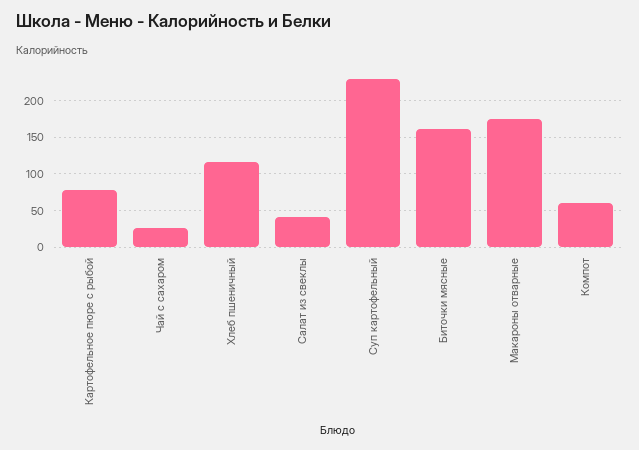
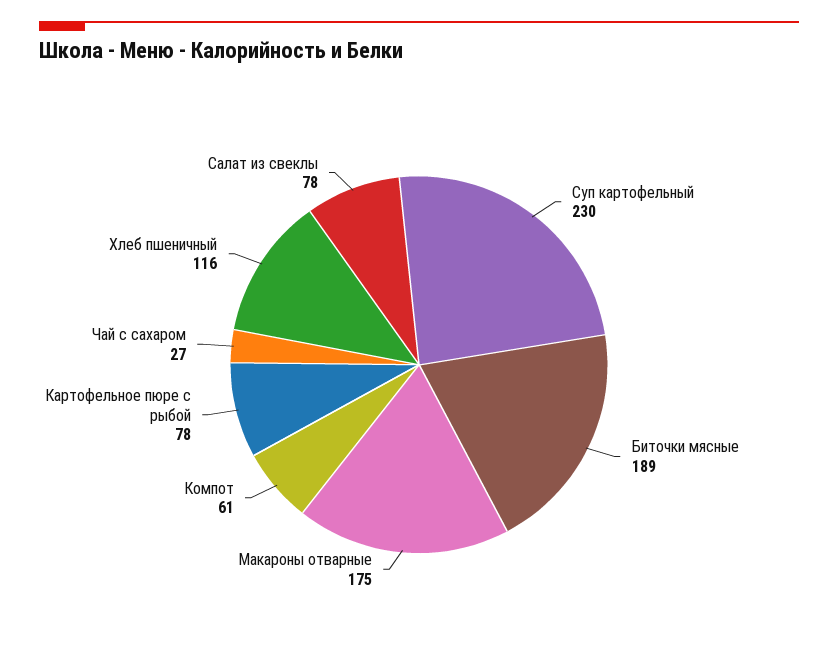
Салат из свеклы: 40 -> 78
Биточки мясные: 160 -> 189

